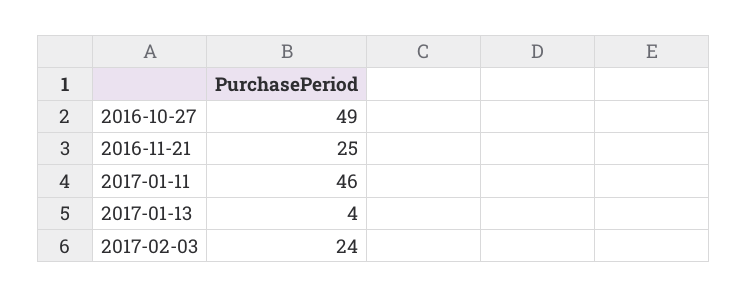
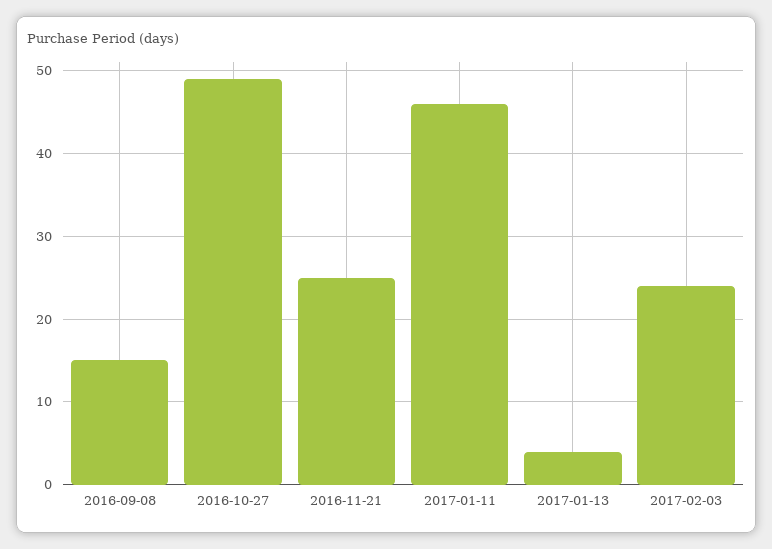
2016-09-08: none -> 15

